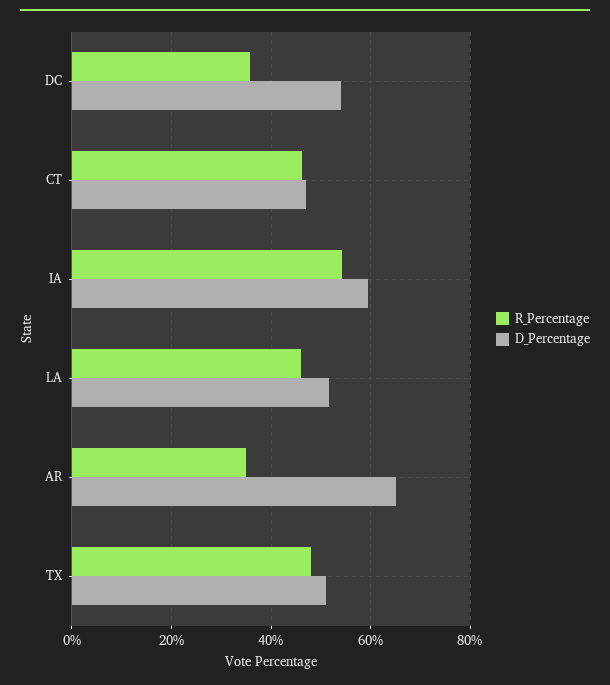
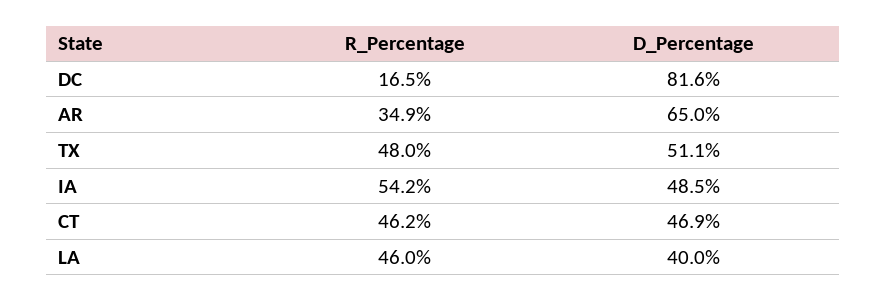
R_Percentage, DC: 36 -> 16.5
D_Percentage, DC: 54 -> 81.6
D_Percentage, IA: 60 -> 48.5
D_Percentage, LA: 52 -> 40

